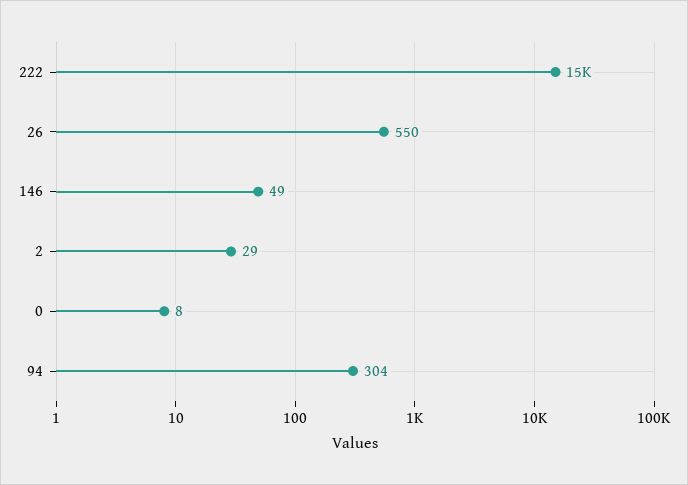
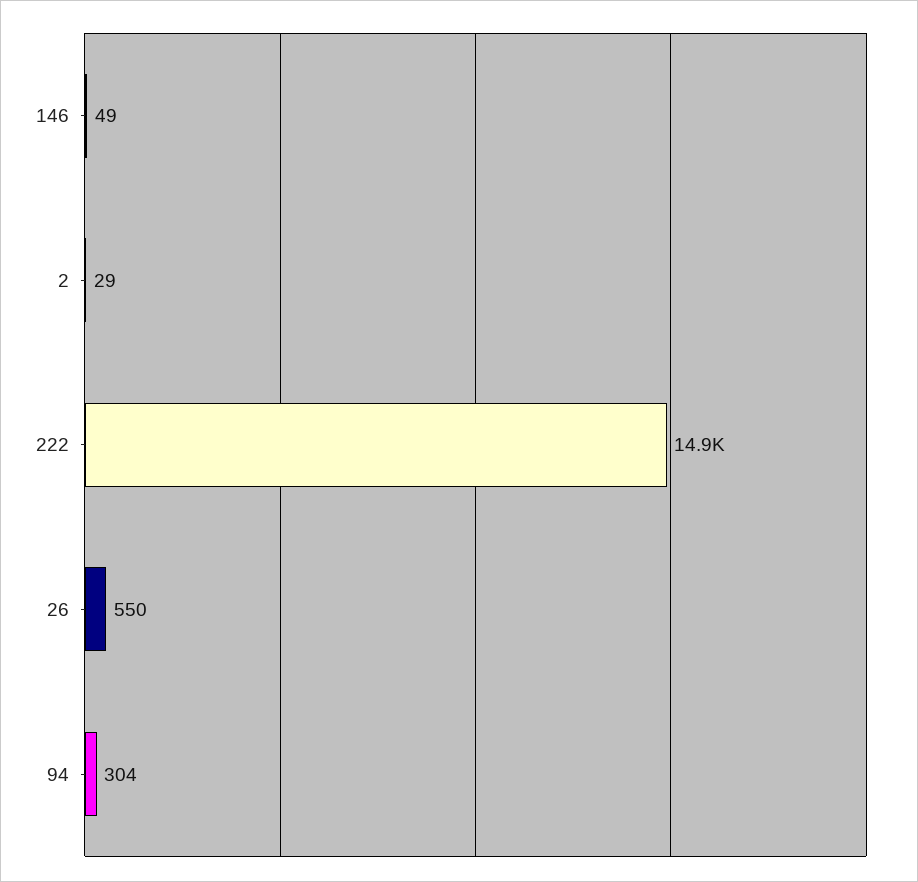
0: 8 -> none

